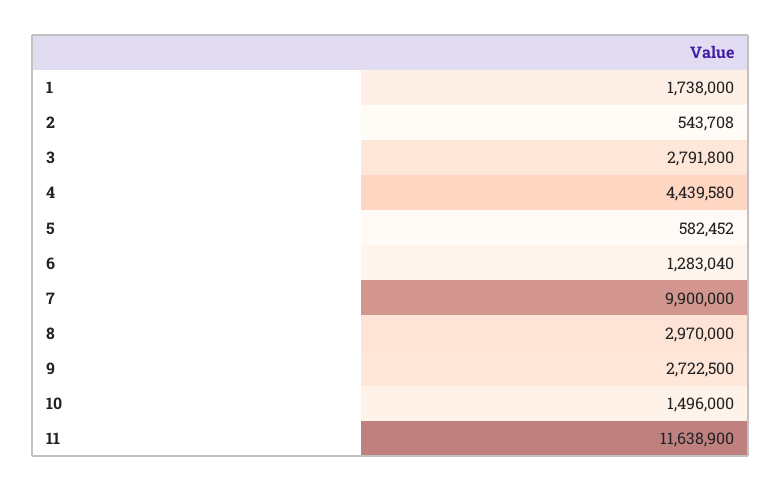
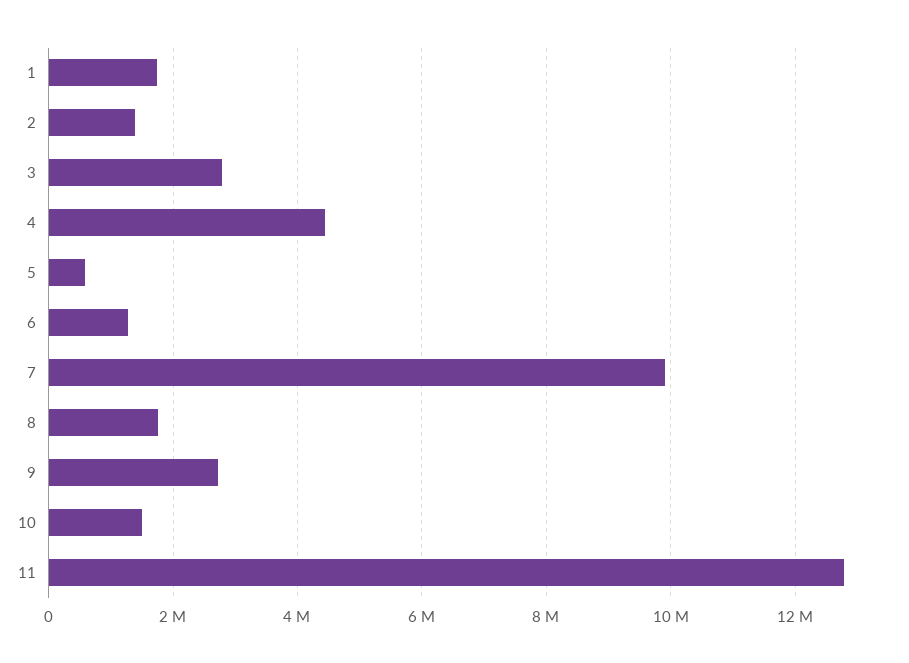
2: 543708 -> 1400000
8: 2970000 -> 1800000
11: 11638900 -> 12800000

